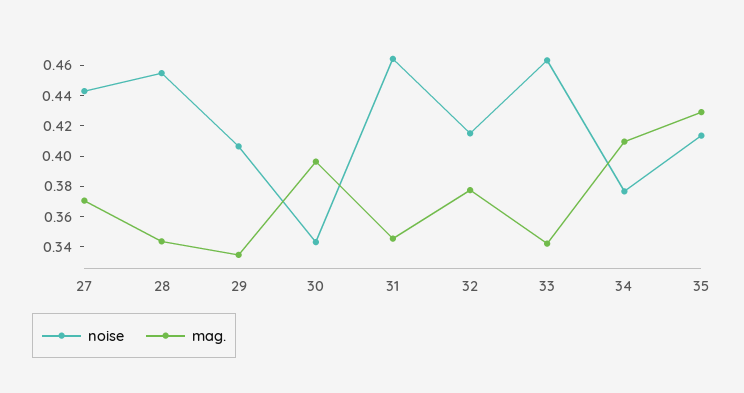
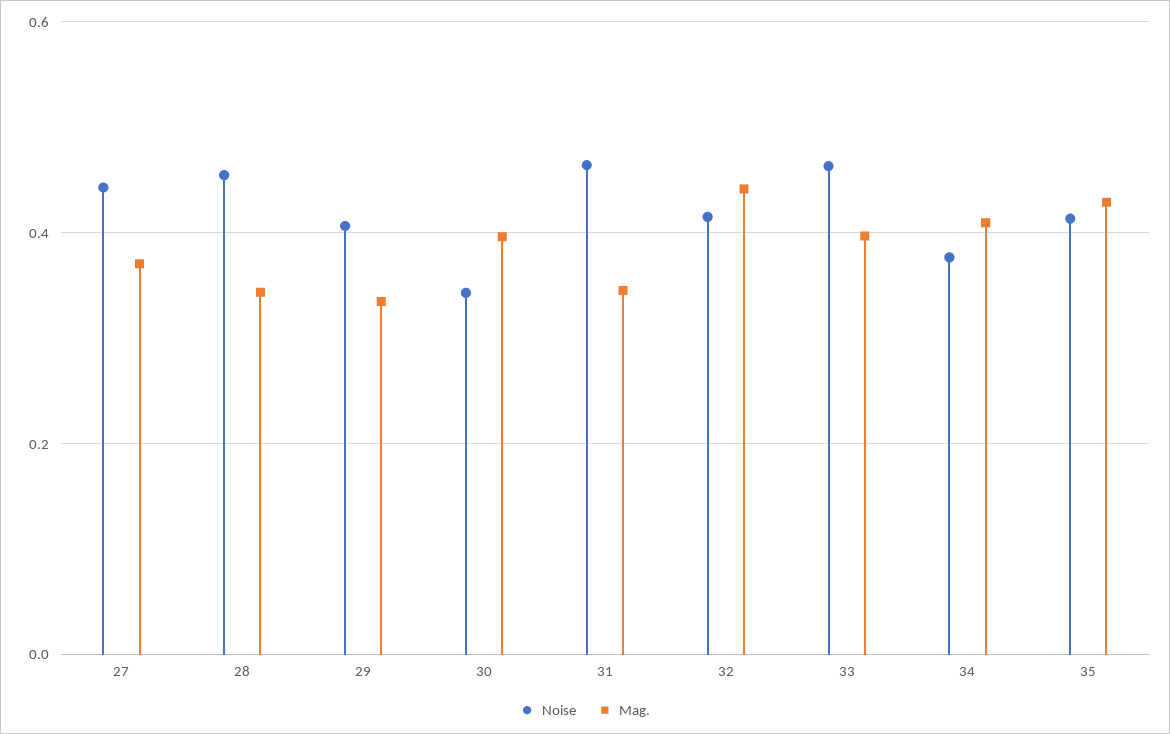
mag., 32: 0.38 -> 0.44
mag., 33: 0.34 -> 0.4

